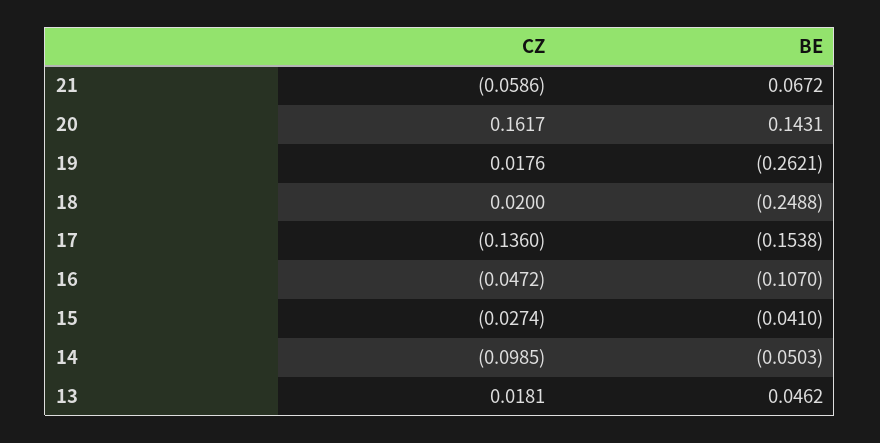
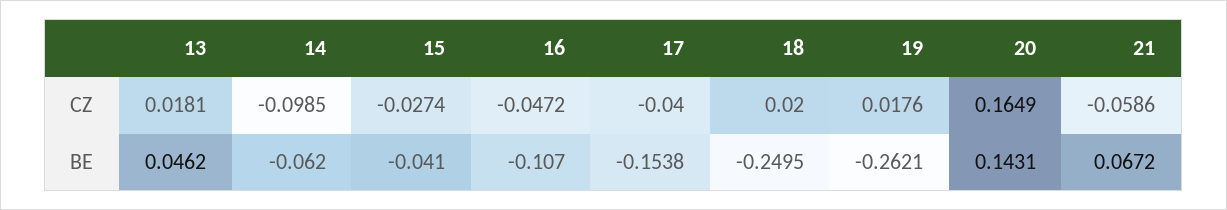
CZ, 20: 0.1617 -> 0.1649
BE, 18: -0.2488 -> -0.2495
CZ, 17: -0.136 -> -0.04
BE, 14: -0.0503 -> -0.062

